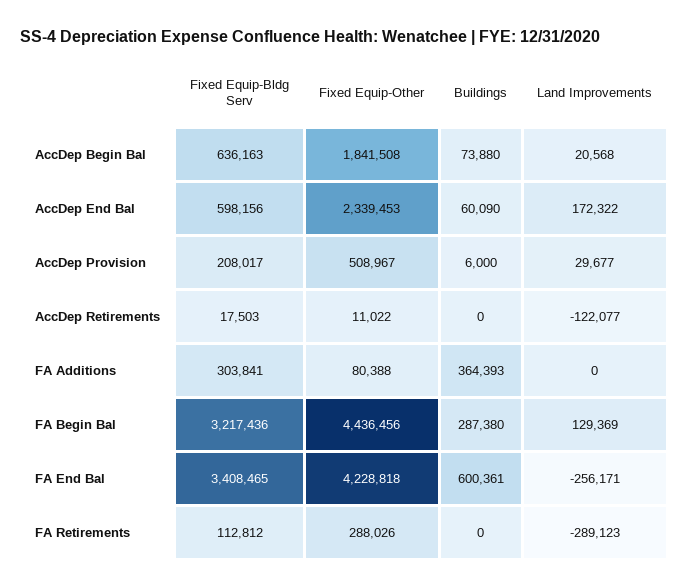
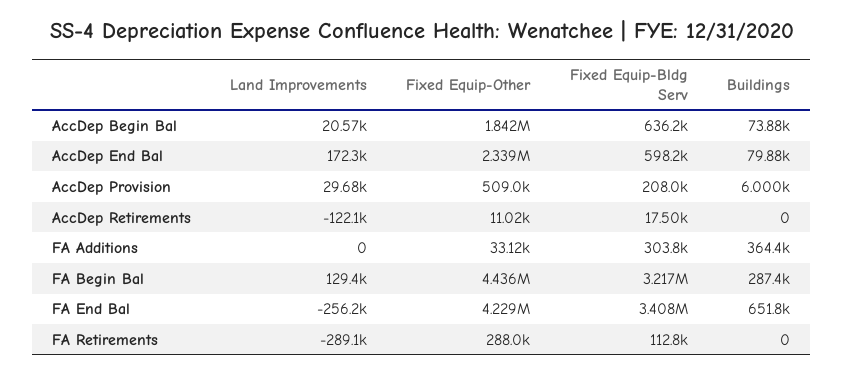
Buildings, AccDep End Bal: 60090 -> 79880
Fixed Equip-Other, FA Additions: 80388 -> 33120
Buildings, FA End Bal: 600361 -> 651800

